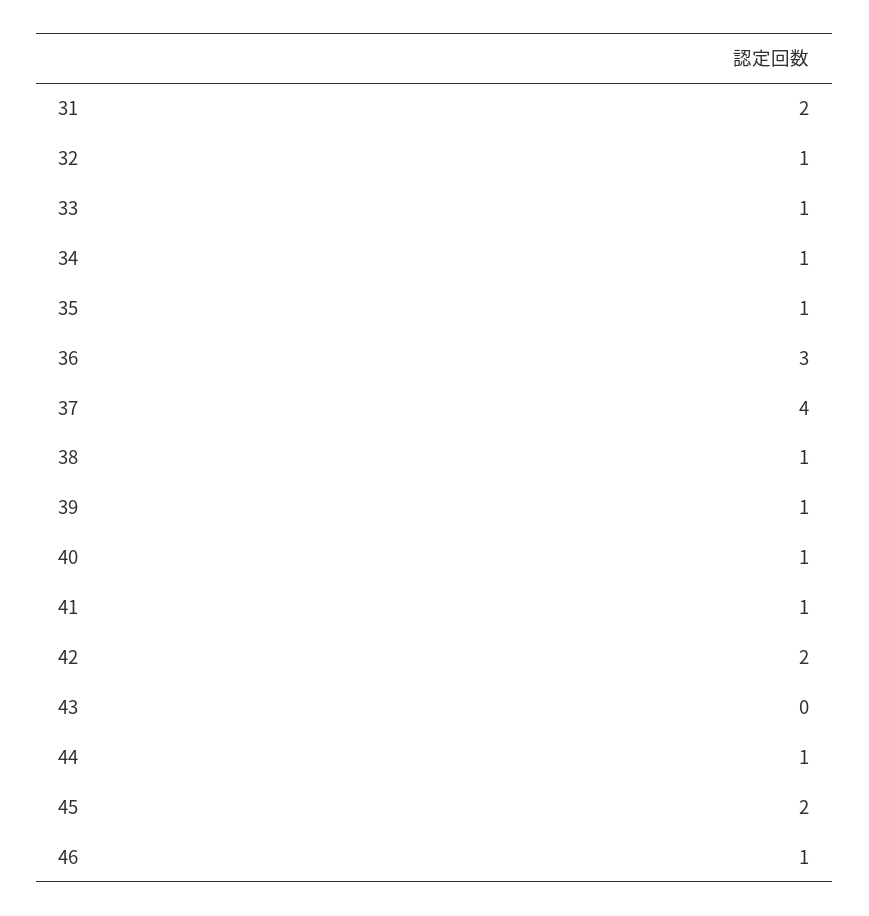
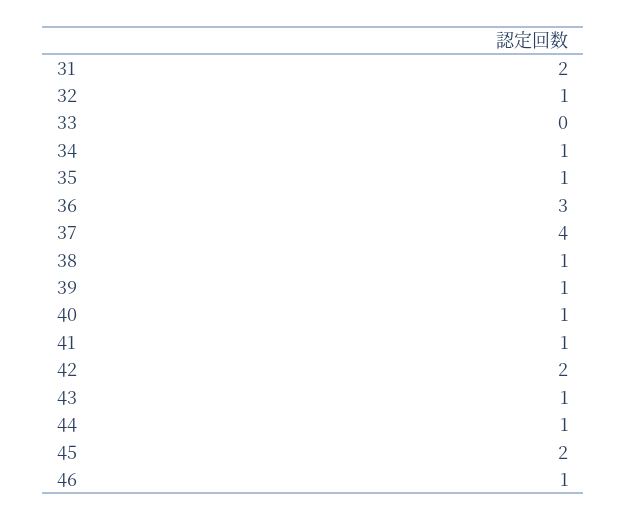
33: 1 -> 0
43: 0 -> 1

